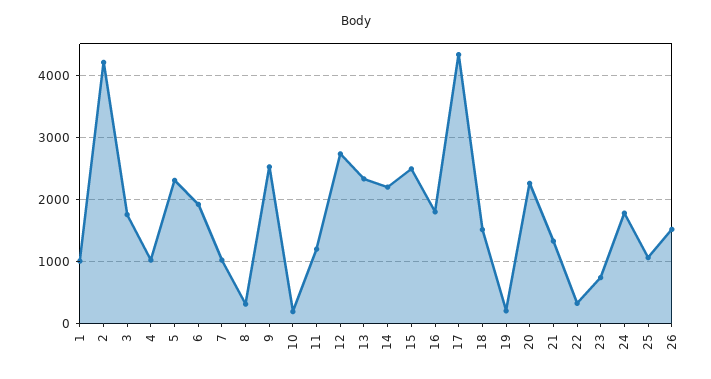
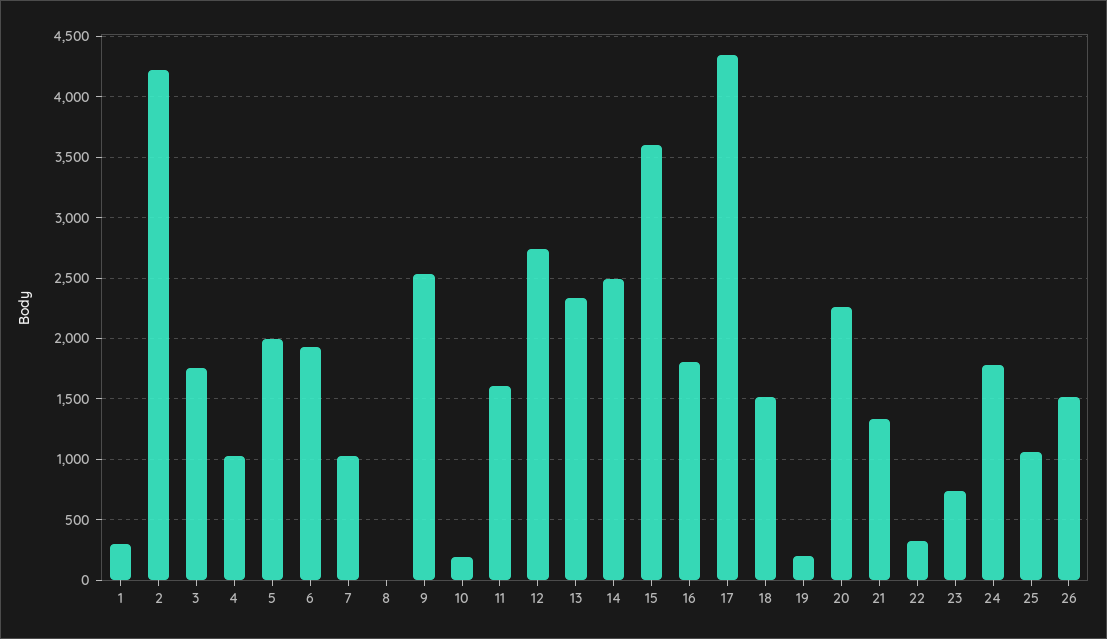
1: 1000 -> 300
5: 2300 -> 2000
8: 300 -> 0
11: 1200 -> 1600
14: 2200 -> 2500
15: 2500 -> 3600

